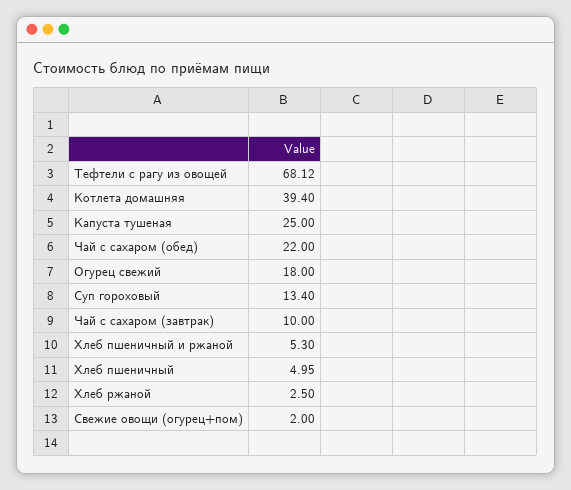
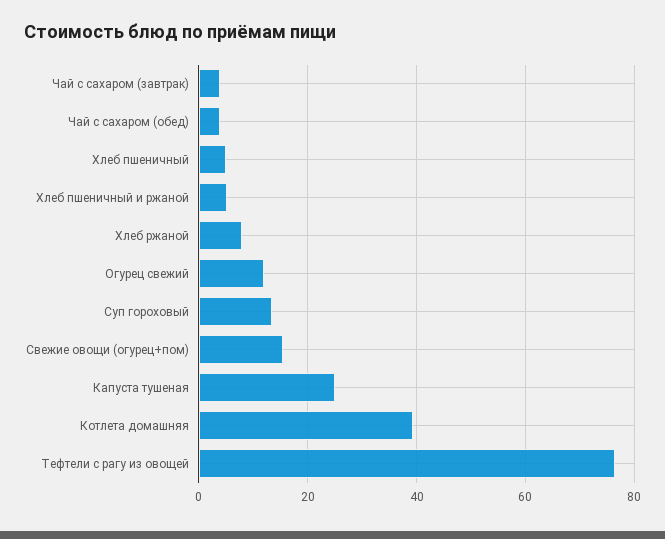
Тефтели с рагу из овощей: 68.12 -> 76
Чай с сахаром (обед): 22 -> 4
Огурец свежий: 18 -> 12
Чай с сахаром (завтрак): 10 -> 4
Хлеб ржаной: 2.5 -> 8
Свежие овощи (огурец+пом): 2 -> 16

